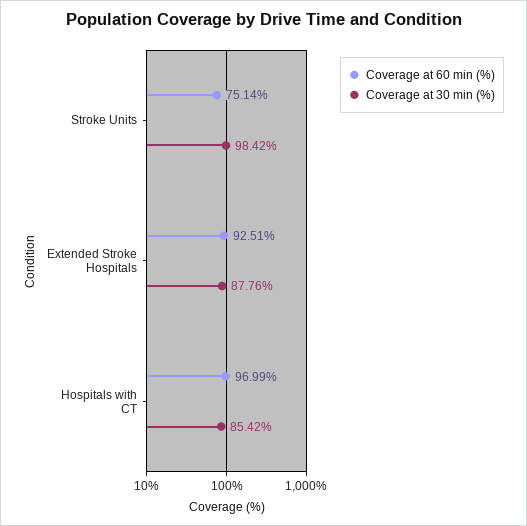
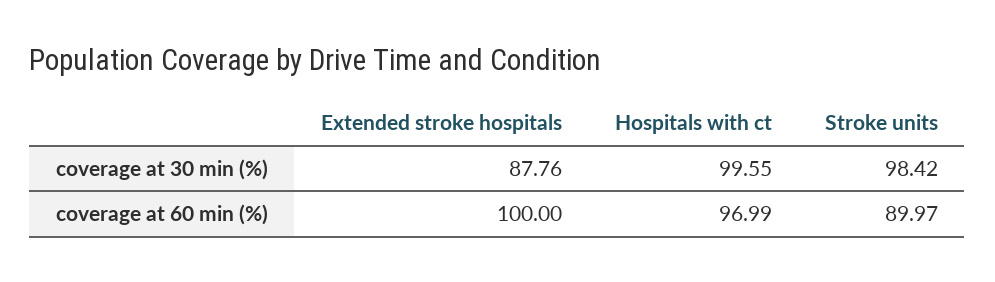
Coverage at 60 min (%), Stroke Units: 75.14 -> 89.97
Coverage at 60 min (%), Extended Stroke Hospitals: 92.51 -> 100
Coverage at 30 min (%), Hospitals with CT: 85.42 -> 99.55

